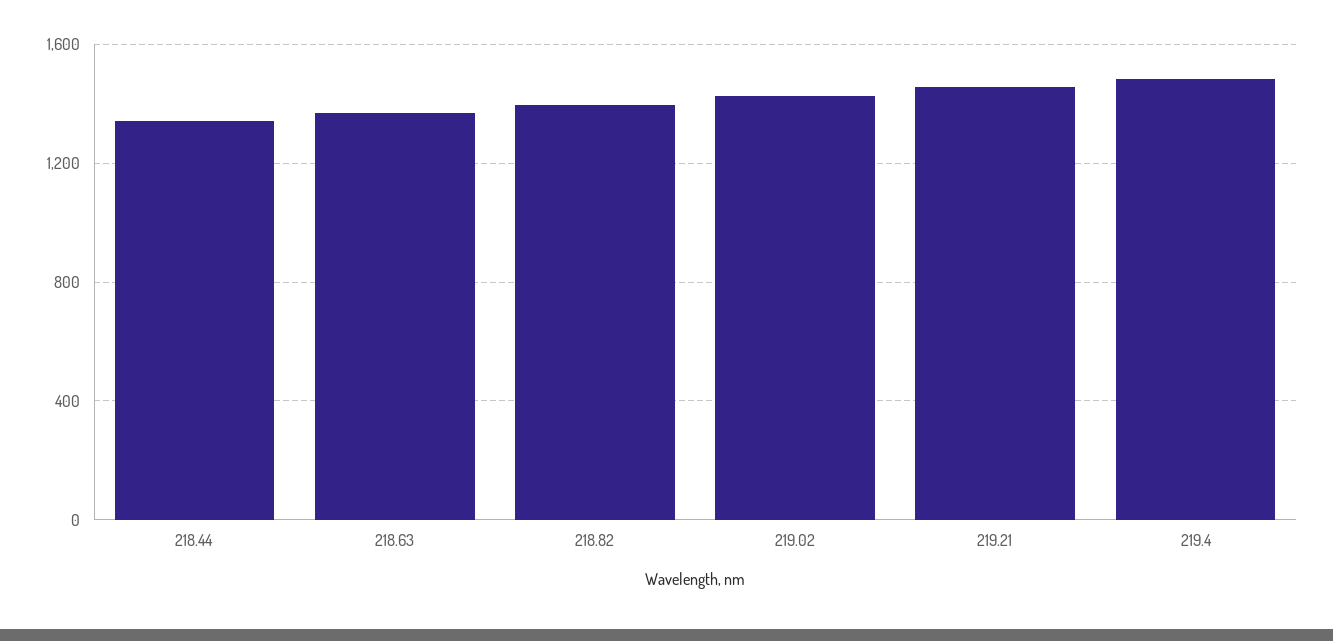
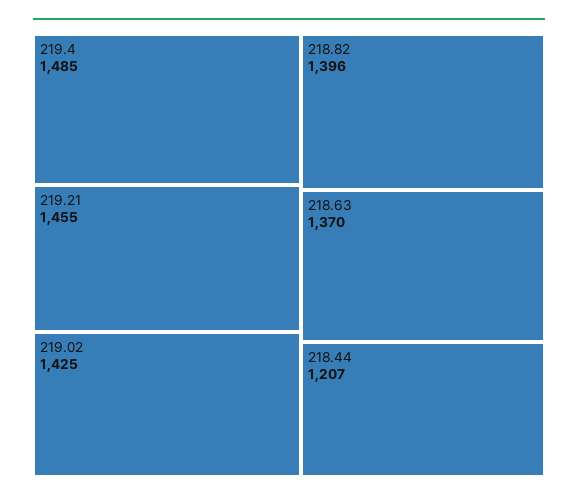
218.44: 1350 -> 1207

